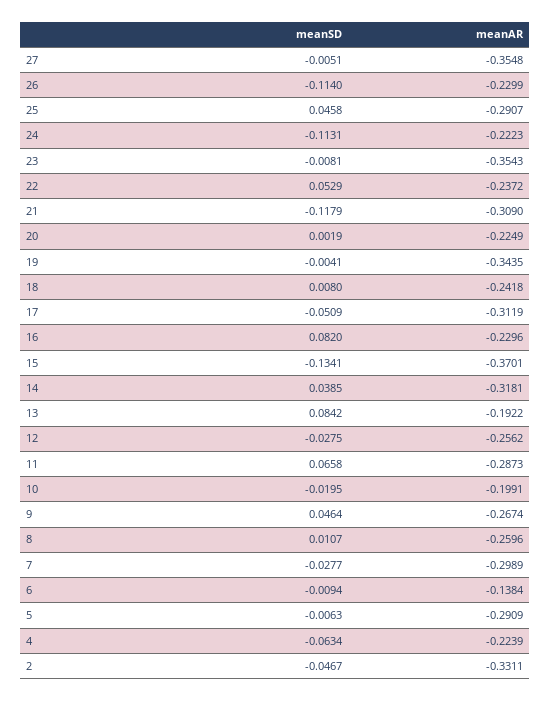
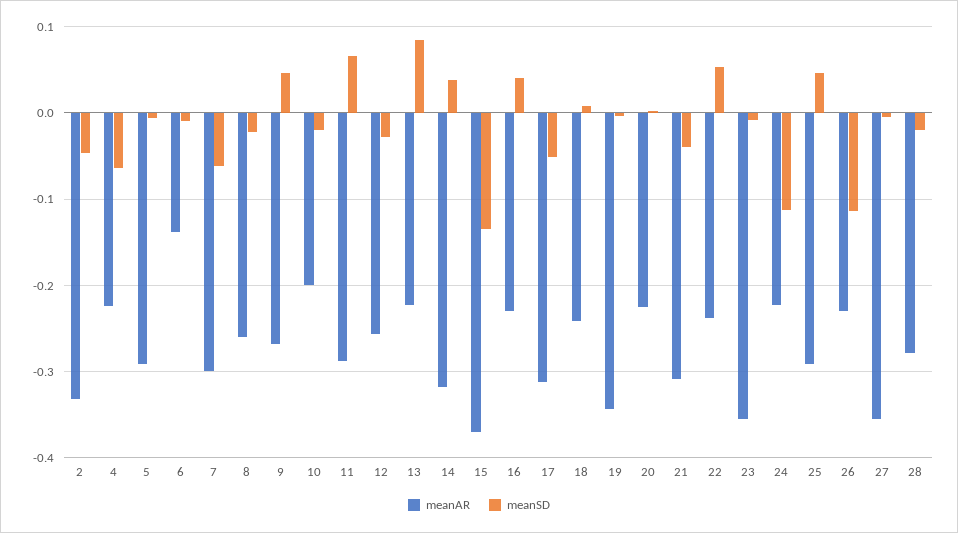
meanSD, 21: -0.1179 -> -0.04
meanSD, 16: 0.082 -> 0.04
meanAR, 13: -0.1922 -> -0.22
meanSD, 8: 0.0107 -> -0.02
meanSD, 7: -0.0277 -> -0.06
meanAR, 28: none -> -0.28
meanSD, 28: none -> -0.02

